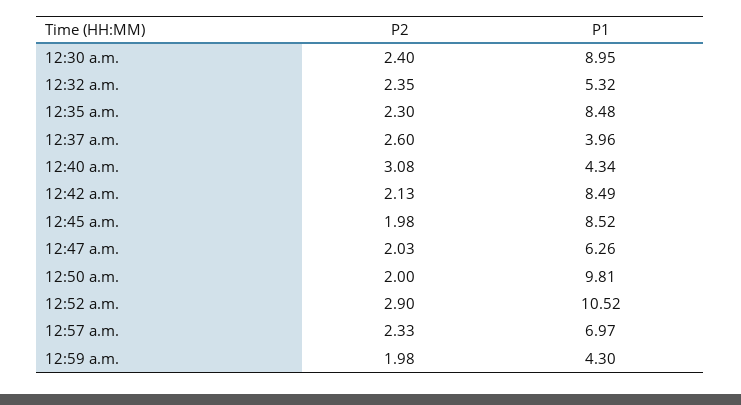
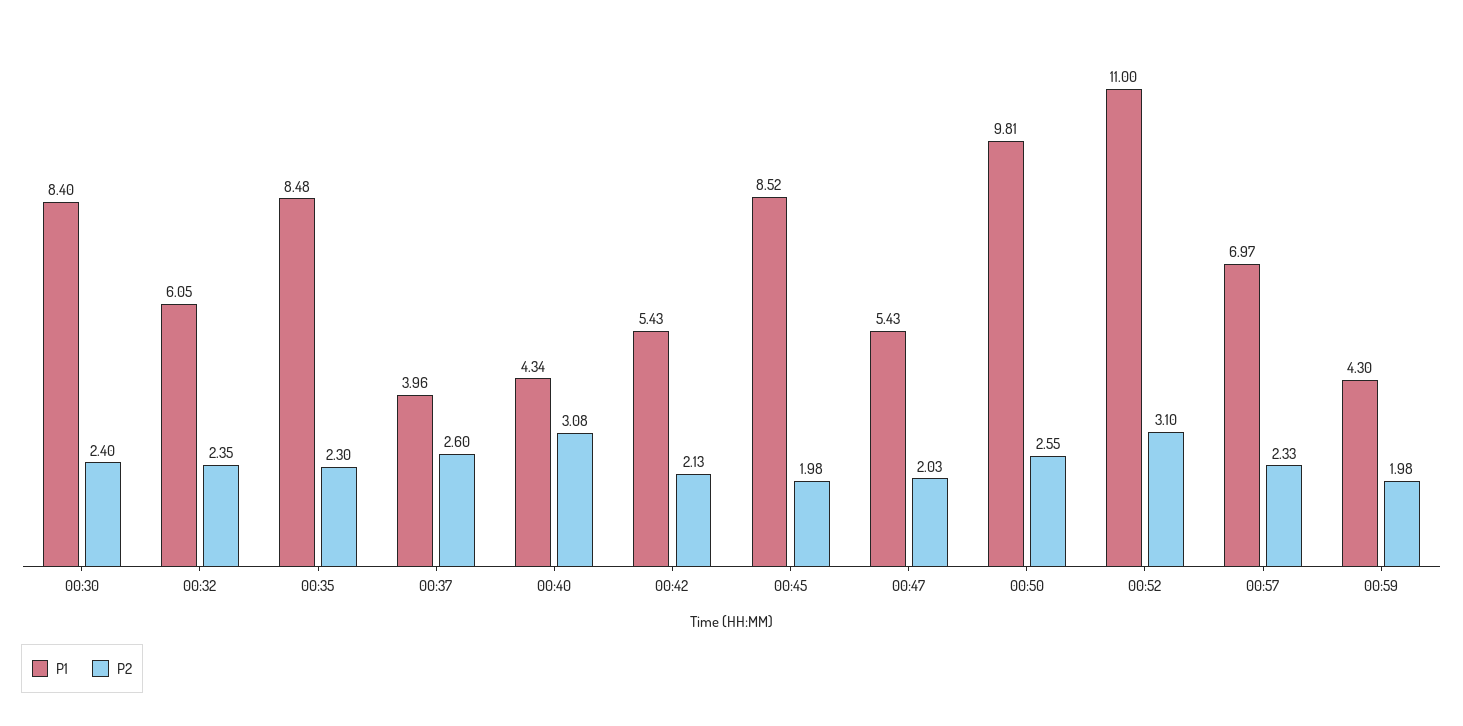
P1, 12:30 a.m.: 8.95 -> 8.4
P1, 12:32 a.m.: 5.32 -> 6.05
P1, 12:42 a.m.: 8.49 -> 5.43
P1, 12:47 a.m.: 6.26 -> 5.43
P2, 12:50 a.m.: 2 -> 2.55
P2, 12:52 a.m.: 2.9 -> 3.1
P1, 12:52 a.m.: 10.52 -> 11

